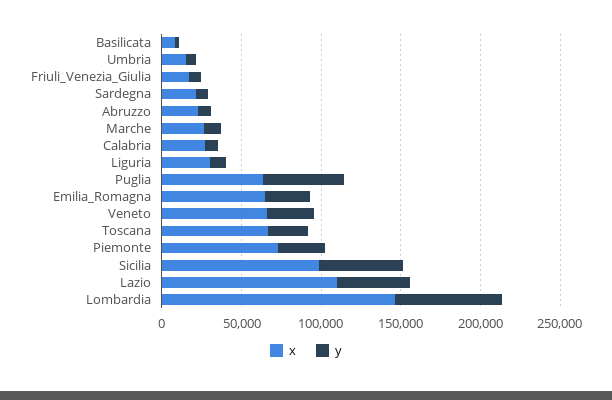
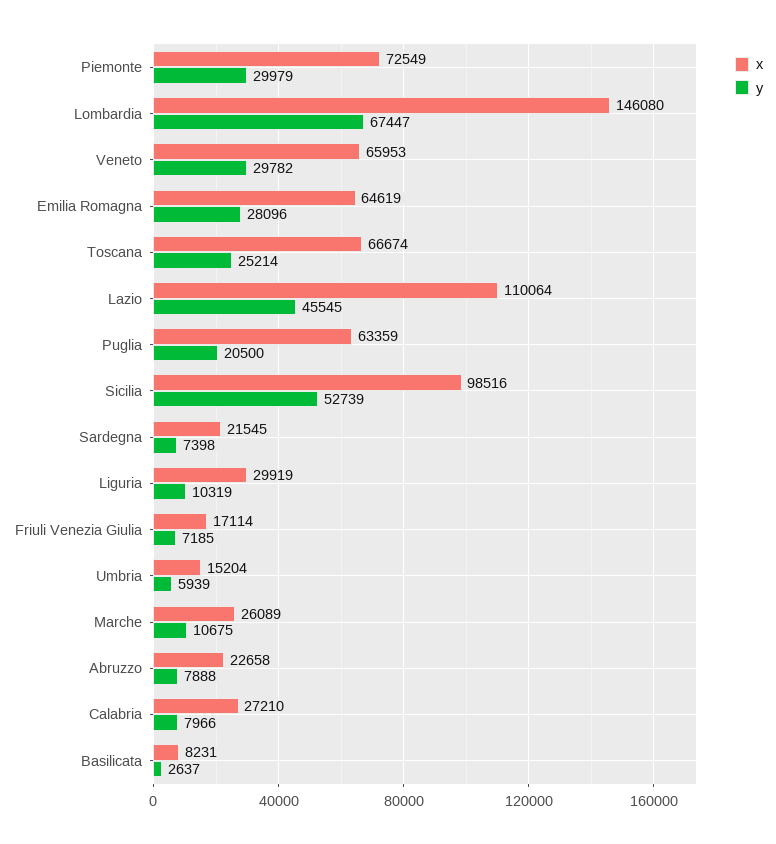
y, Puglia: 50000 -> 20500

